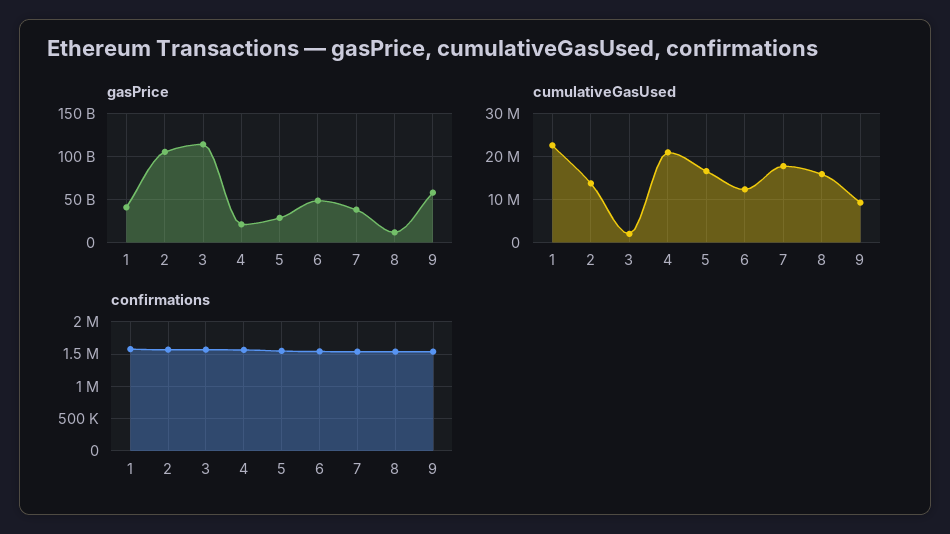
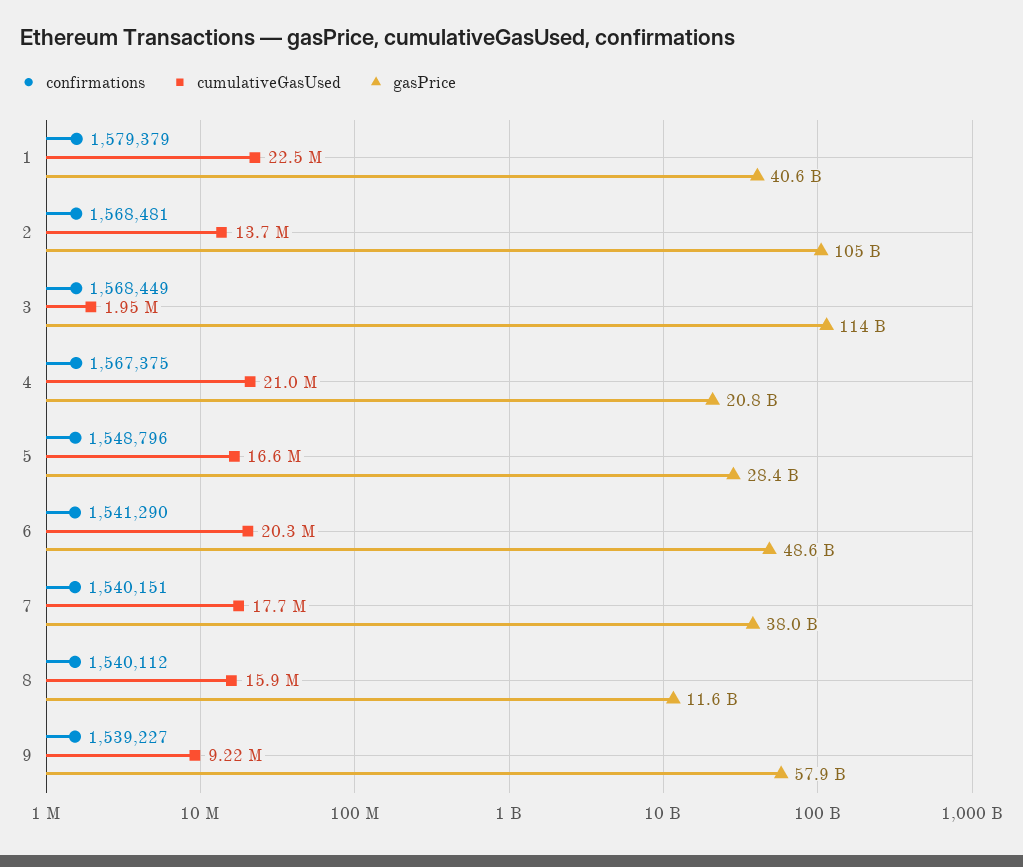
cumulativeGasUsed, 6: 12000000 -> 20300000

